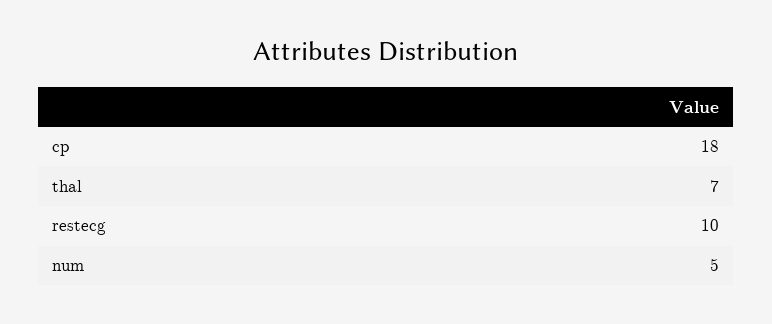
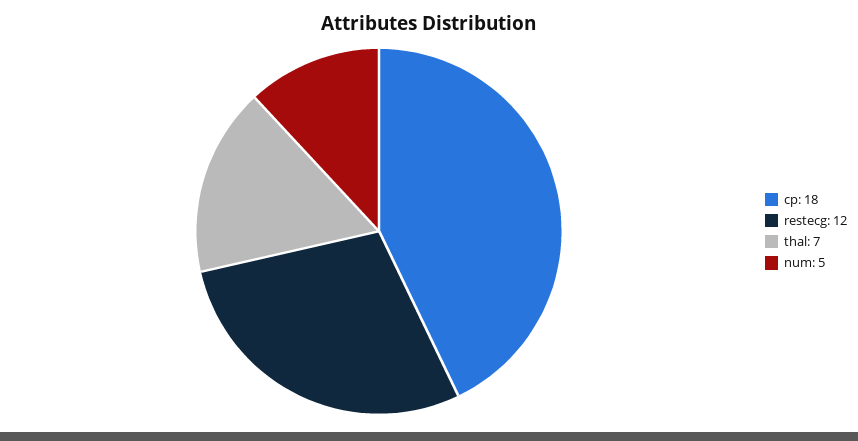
restecg: 10 -> 12

